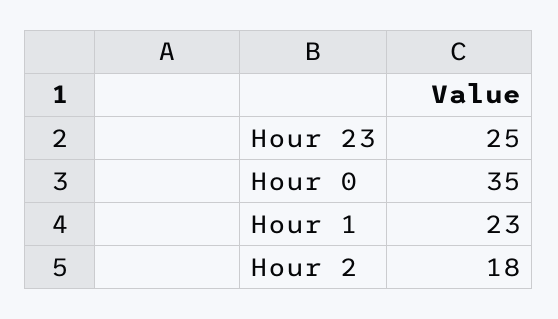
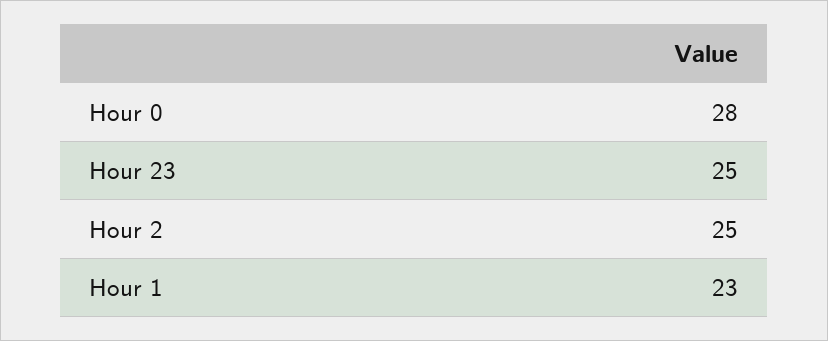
Hour 0: 35 -> 28
Hour 2: 18 -> 25

